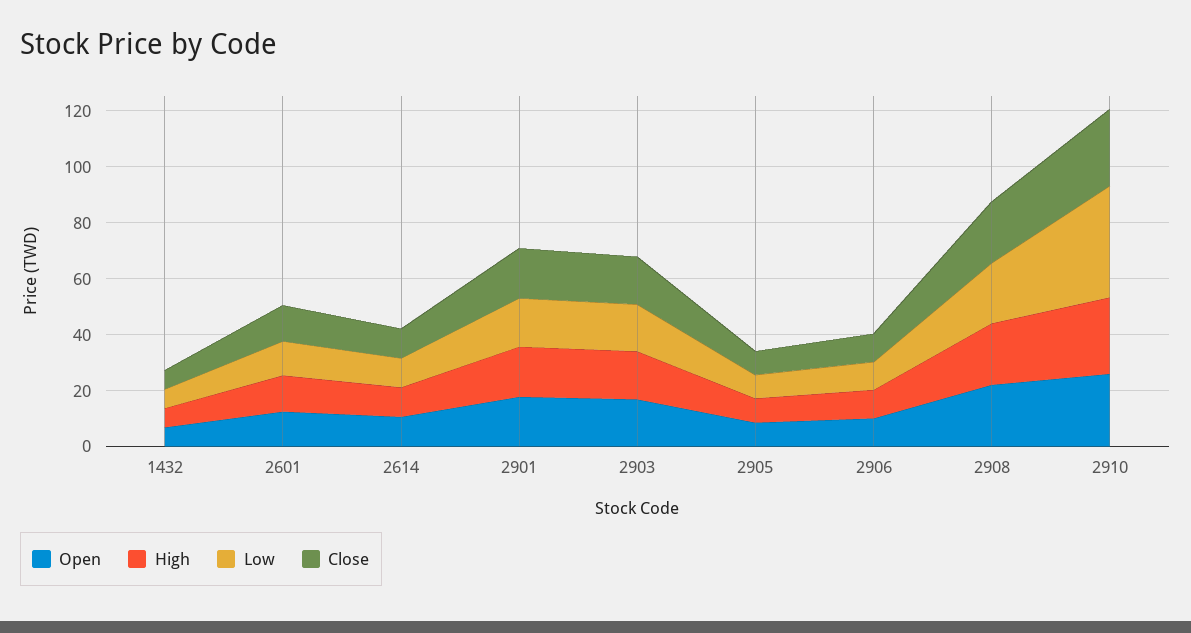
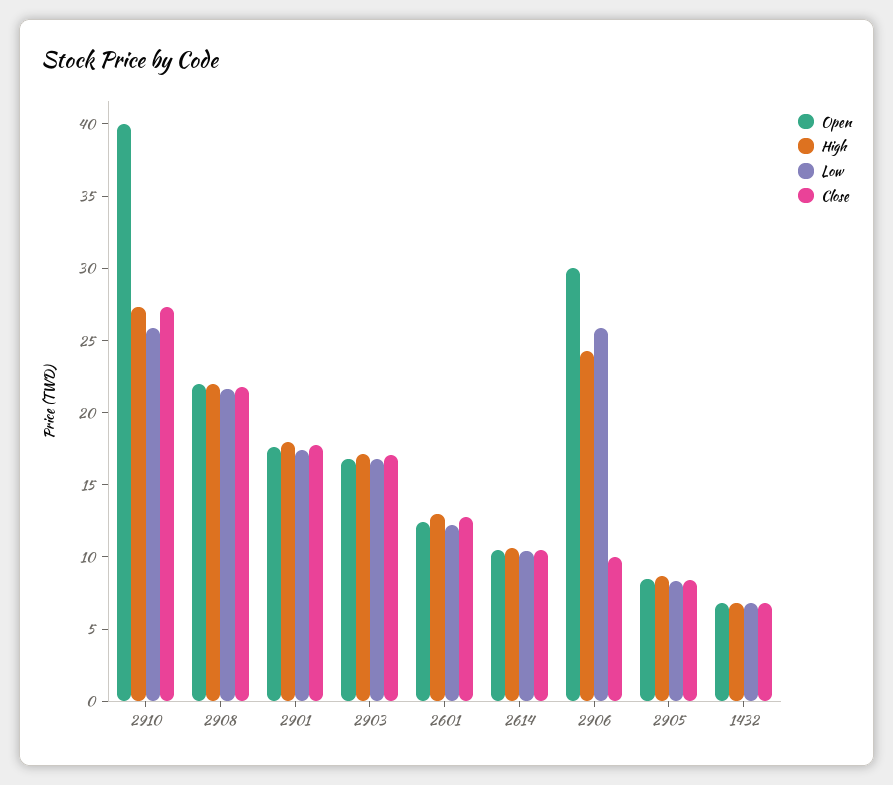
Open, 2906: 10 -> 30
High, 2906: 10 -> 24
Low, 2906: 10 -> 26
Open, 2910: 25 -> 40
Low, 2910: 40 -> 26

